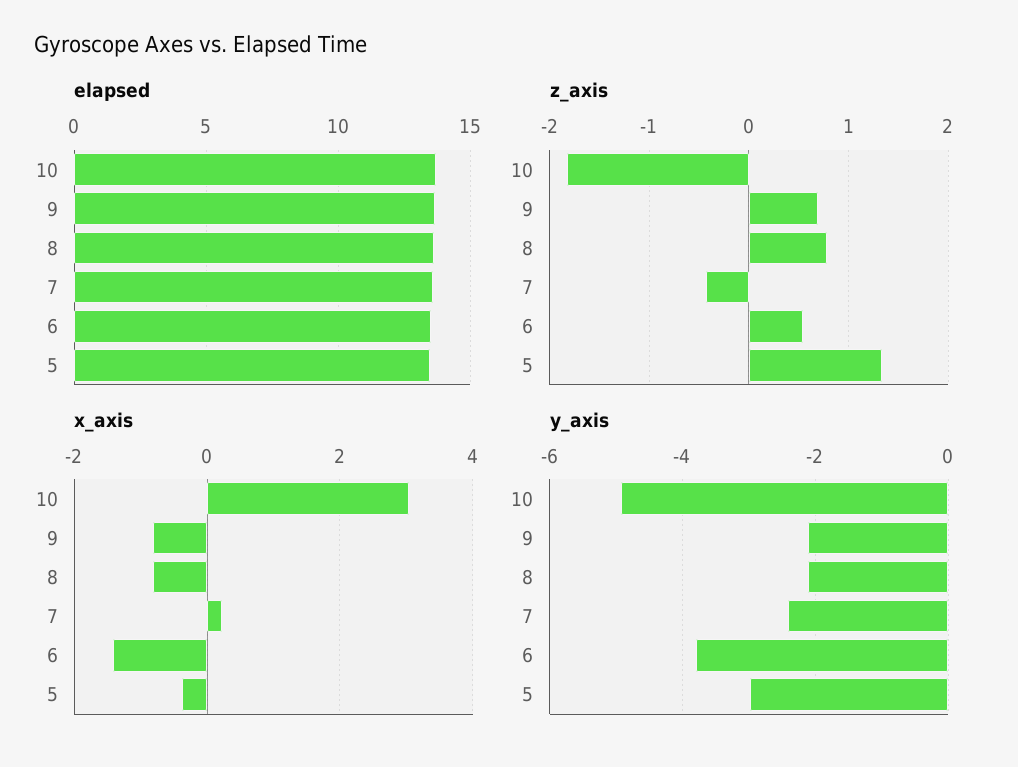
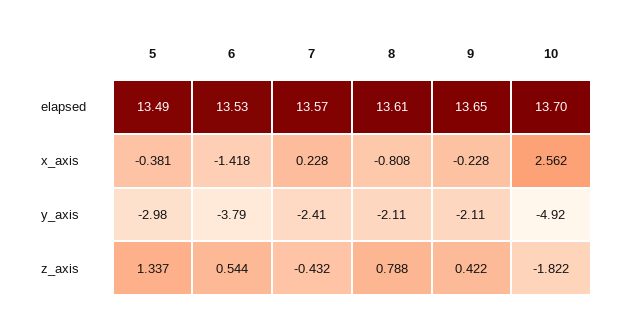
z_axis, 9: 0.7 -> 0.422
x_axis, 10: 3 -> 2.562
x_axis, 9: -0.8 -> -0.228

